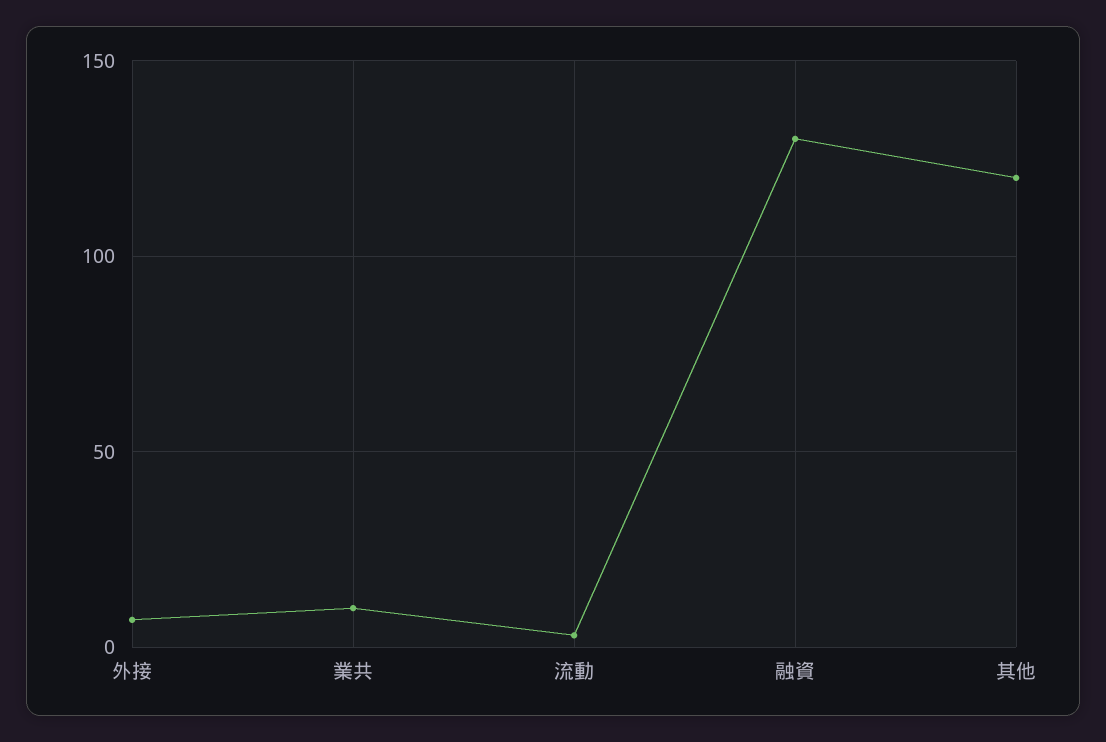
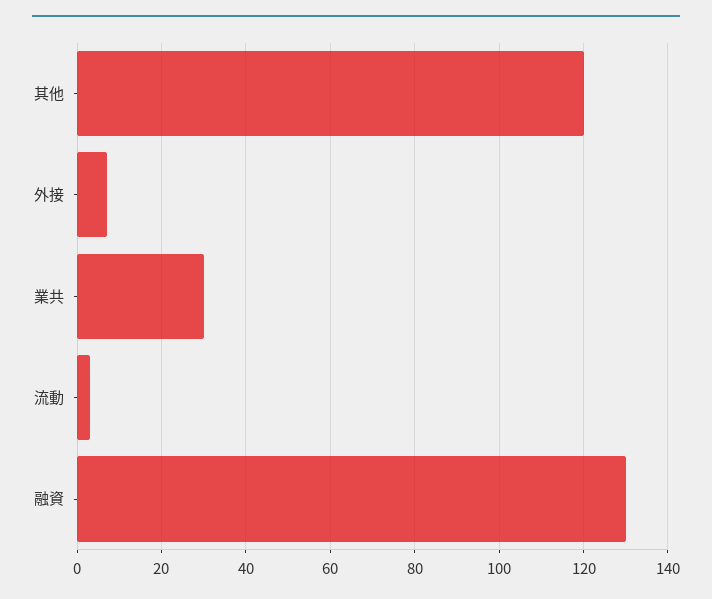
業共: 10 -> 30

